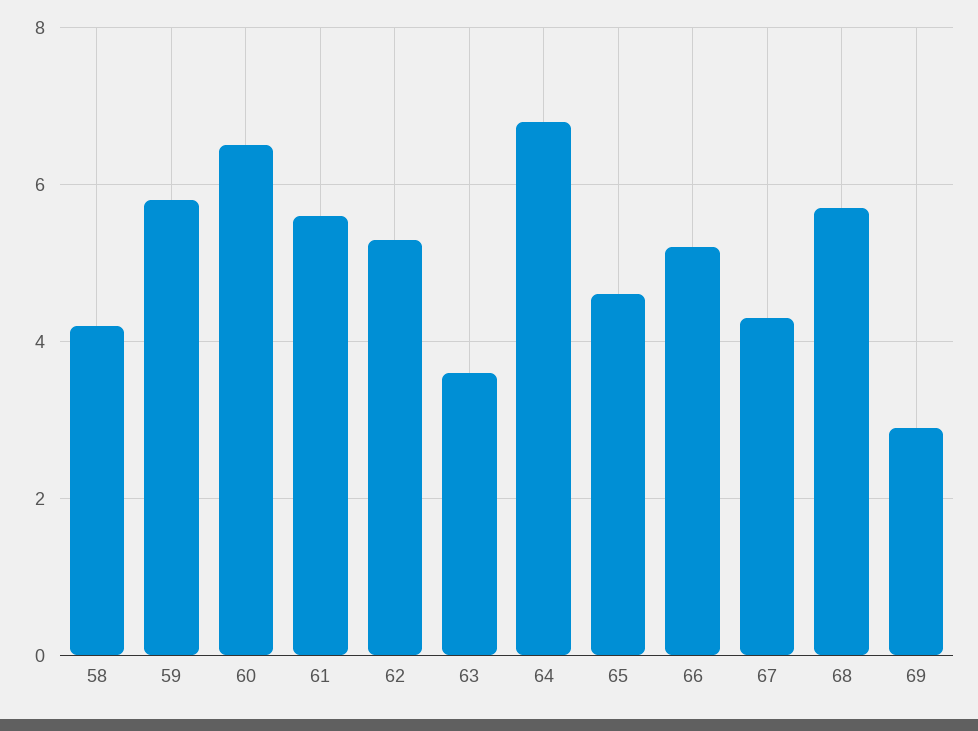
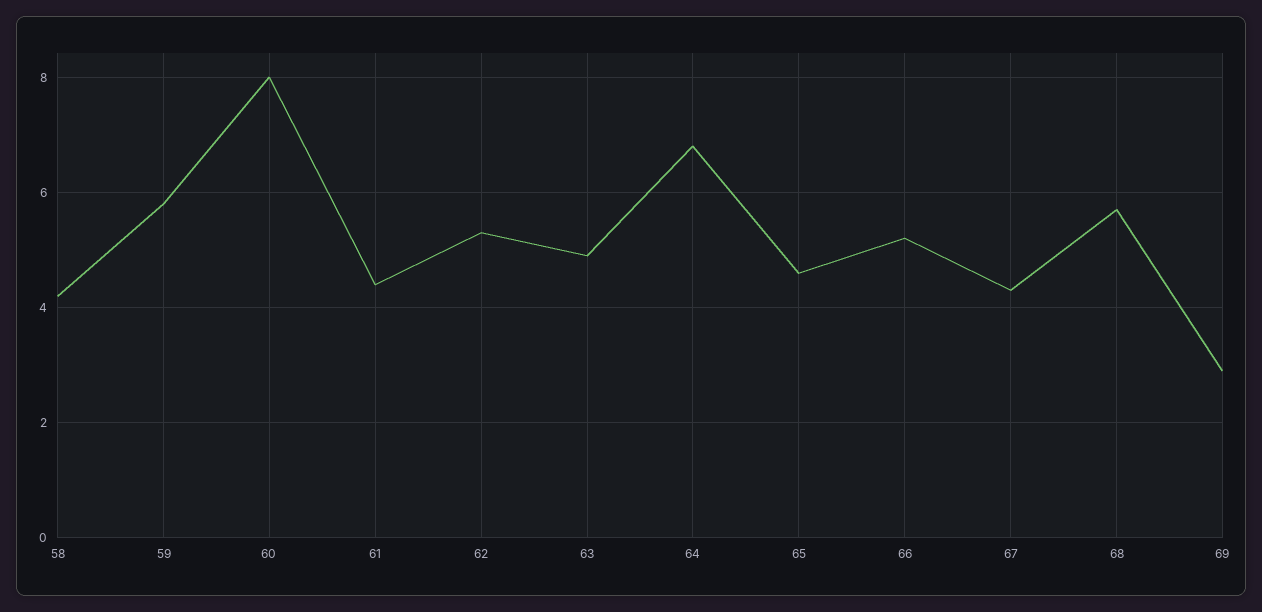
60: 6.5 -> 8
61: 5.5 -> 4.5
63: 3.5 -> 5

